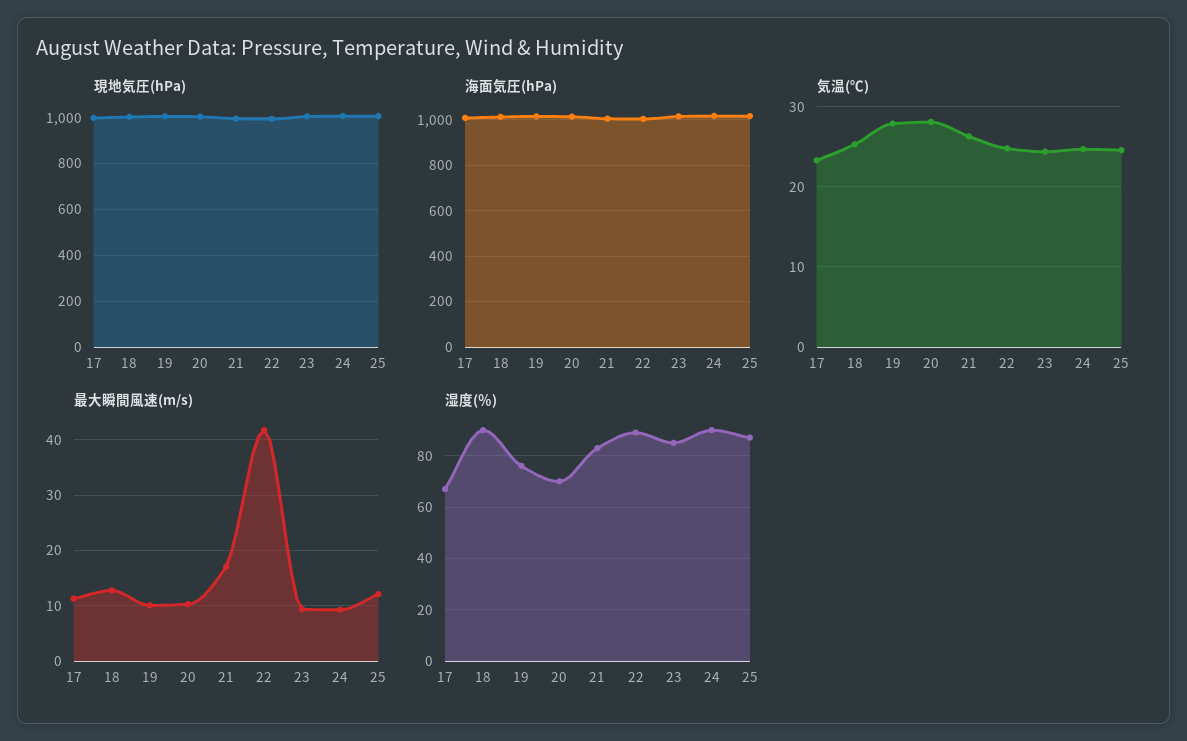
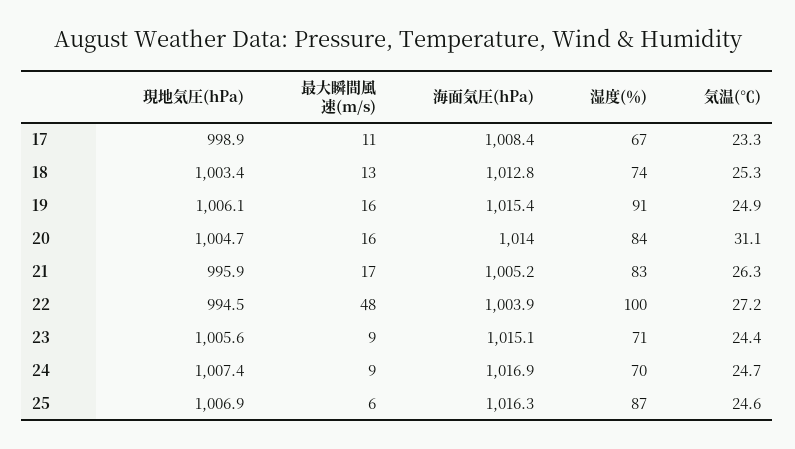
気温(℃), 19: 28 -> 24.9
気温(℃), 20: 28 -> 31.1
気温(℃), 22: 25 -> 27.2
最大瞬間風速(m/s), 19: 10 -> 16
最大瞬間風速(m/s), 20: 10 -> 16
最大瞬間風速(m/s), 22: 42 -> 48
最大瞬間風速(m/s), 25: 12 -> 6
湿度(％), 18: 90 -> 74
湿度(％), 19: 75 -> 91
湿度(％), 20: 70 -> 84
湿度(％), 22: 90 -> 100
湿度(％), 23: 85 -> 71
湿度(％), 24: 90 -> 70

